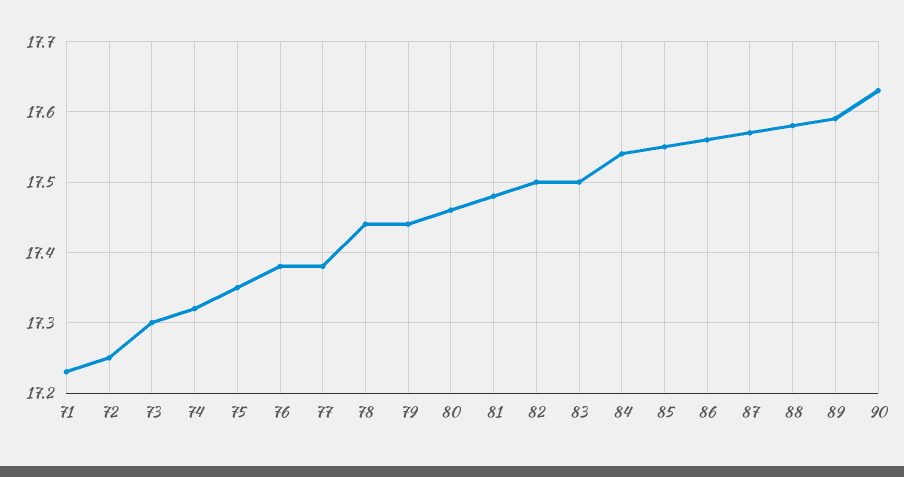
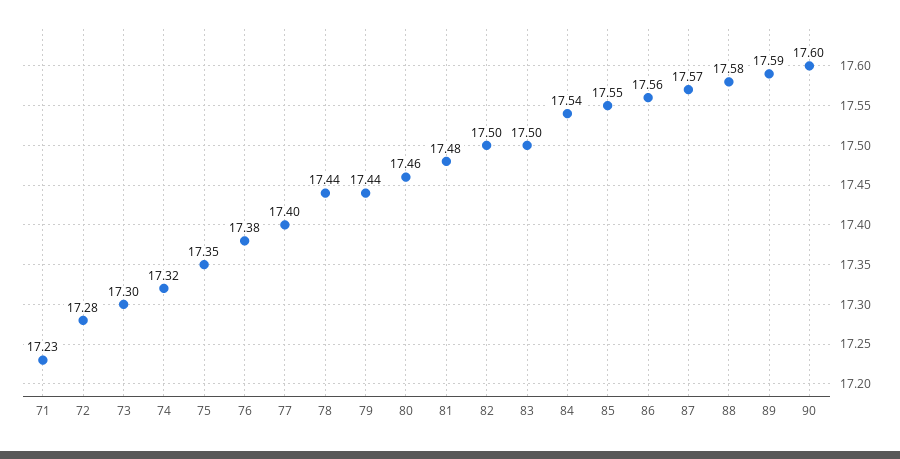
72: 17.25 -> 17.28
77: 17.38 -> 17.4
90: 17.63 -> 17.6

